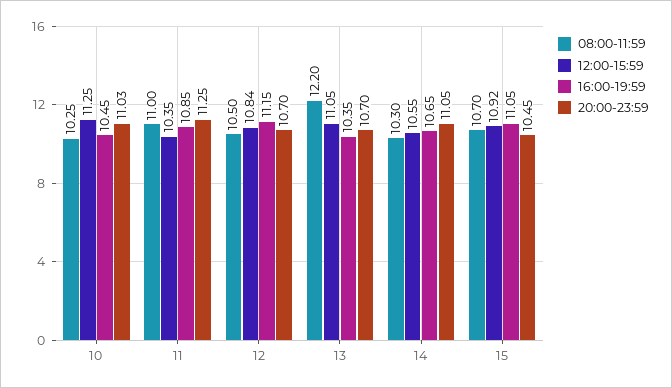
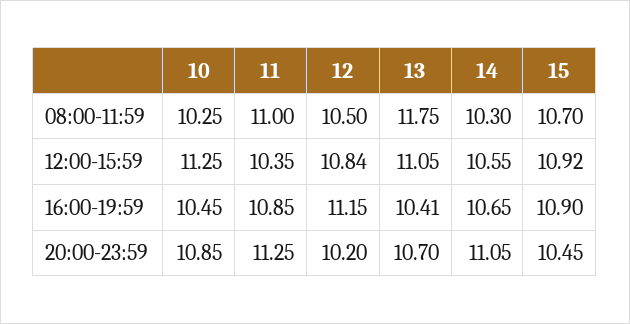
20:00-23:59, 10: 11.03 -> 10.85
20:00-23:59, 12: 10.7 -> 10.2
08:00-11:59, 13: 12.2 -> 11.75
16:00-19:59, 13: 10.35 -> 10.41
16:00-19:59, 15: 11.05 -> 10.9

